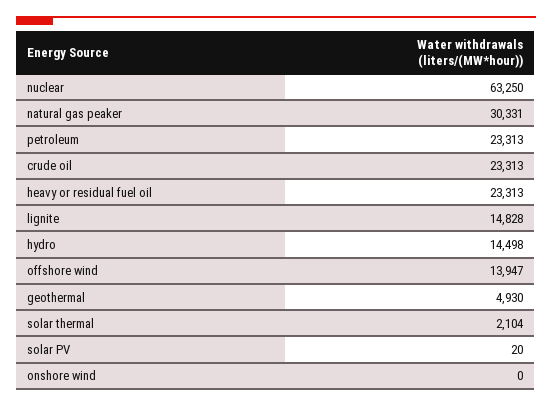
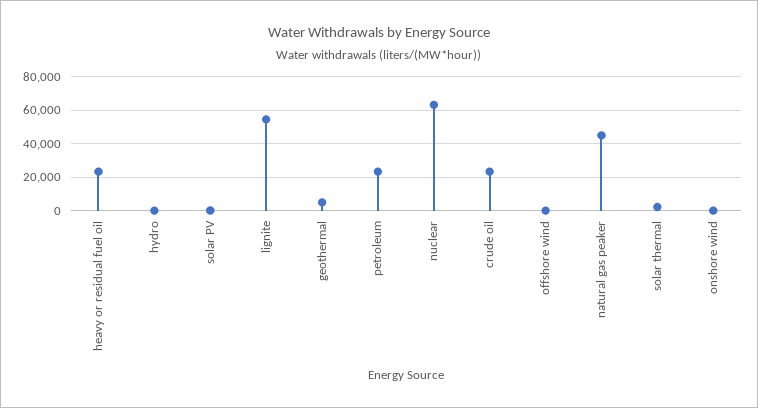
natural gas peaker: 30331 -> 45000
lignite: 14828 -> 55000
hydro: 14498 -> 0
offshore wind: 13947 -> 0

